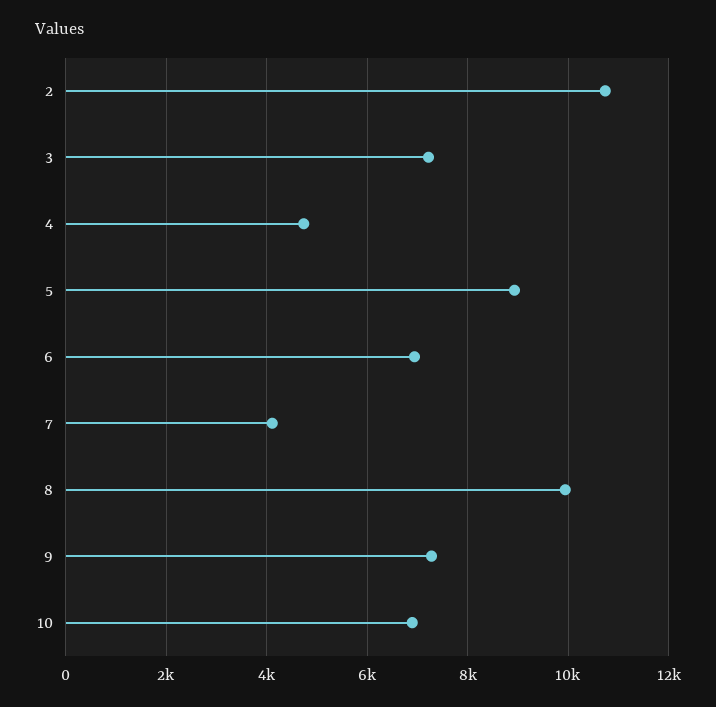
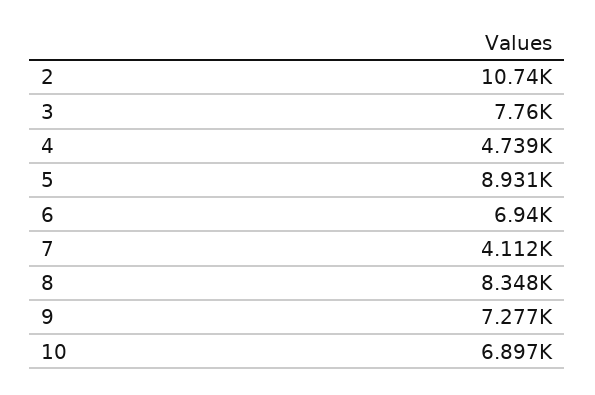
3: 7200 -> 7760
8: 10000 -> 8348

